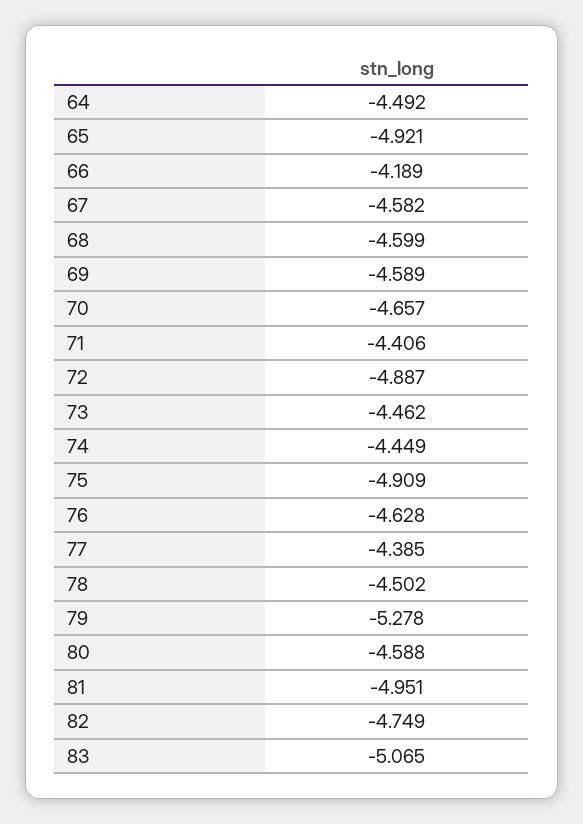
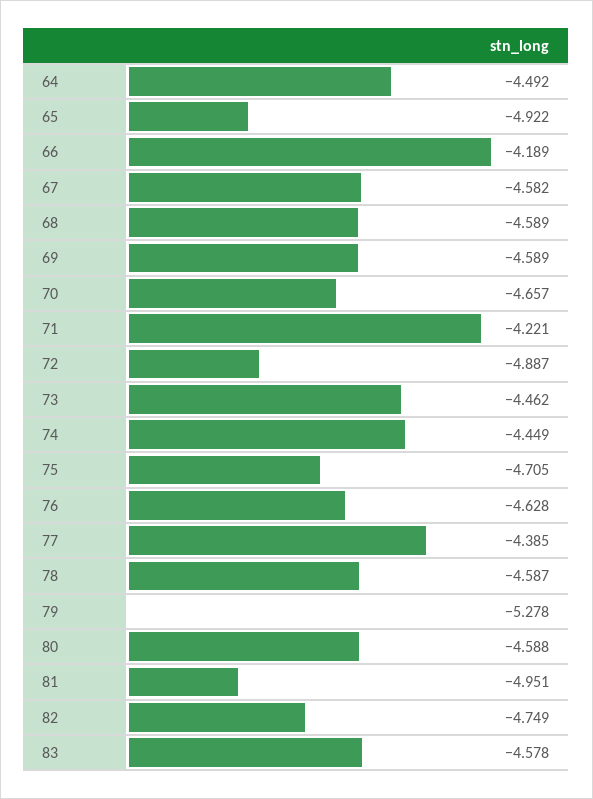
65: -4.921 -> -4.922
68: -4.599 -> -4.589
71: -4.406 -> -4.221
75: -4.909 -> -4.705
78: -4.502 -> -4.587
83: -5.065 -> -4.578

